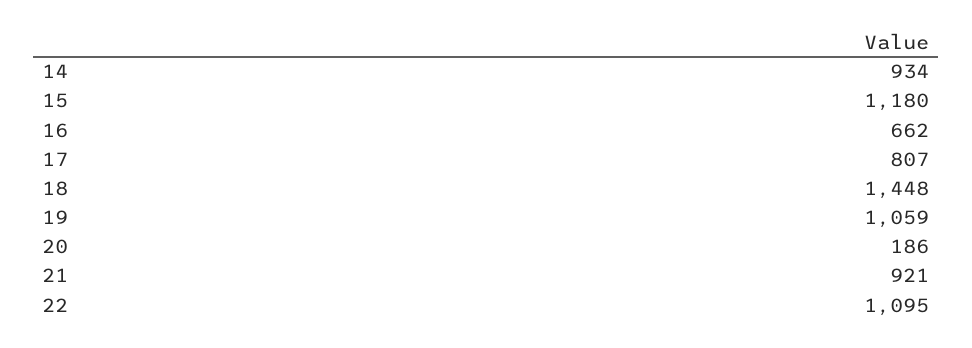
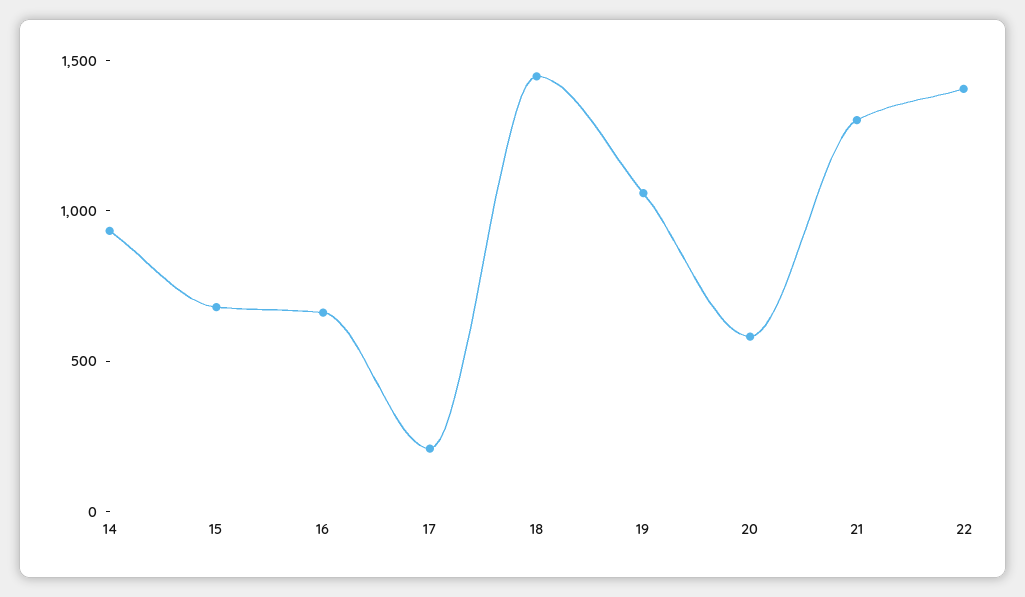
15: 1180 -> 700
17: 807 -> 200
20: 186 -> 600
21: 921 -> 1300
22: 1095 -> 1400

